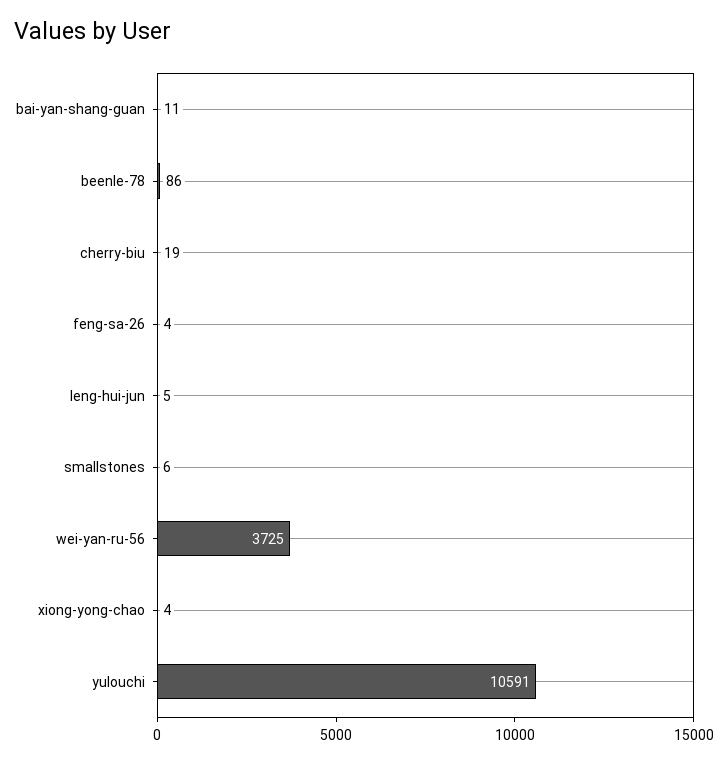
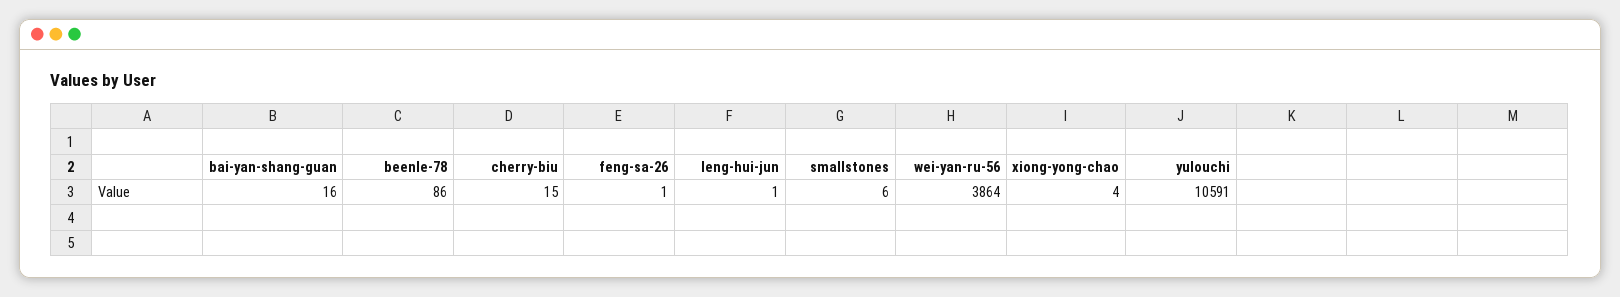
bai-yan-shang-guan: 11 -> 16
cherry-biu: 19 -> 15
feng-sa-26: 4 -> 1
leng-hui-jun: 5 -> 1
wei-yan-ru-56: 3725 -> 3864

